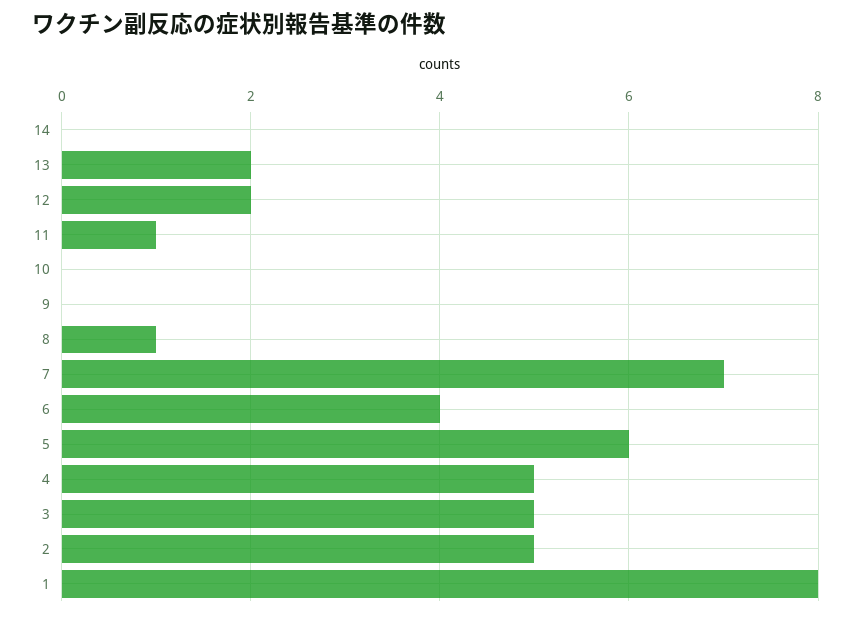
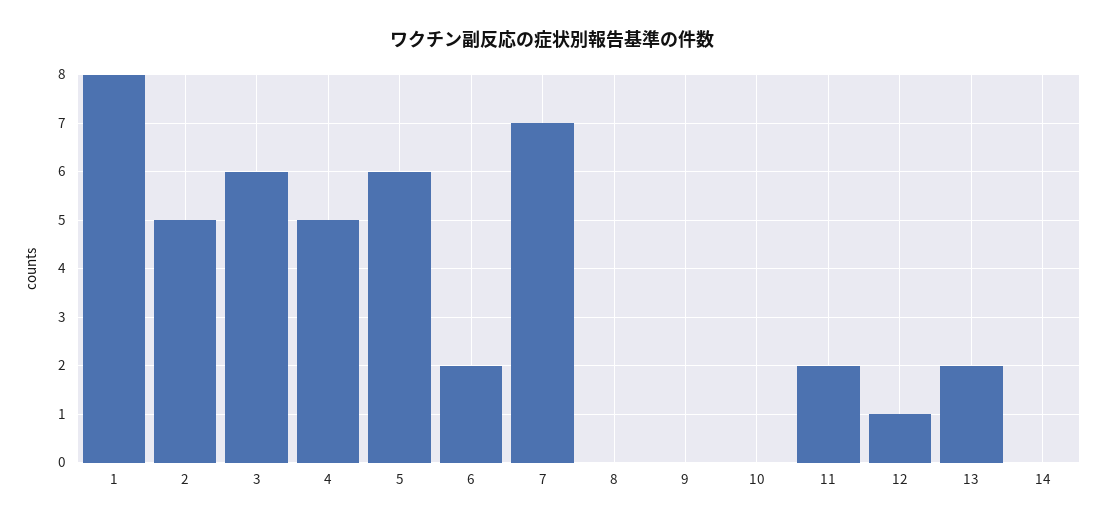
12: 2 -> 1
11: 1 -> 2
8: 1 -> 0
6: 4 -> 2
3: 5 -> 6

